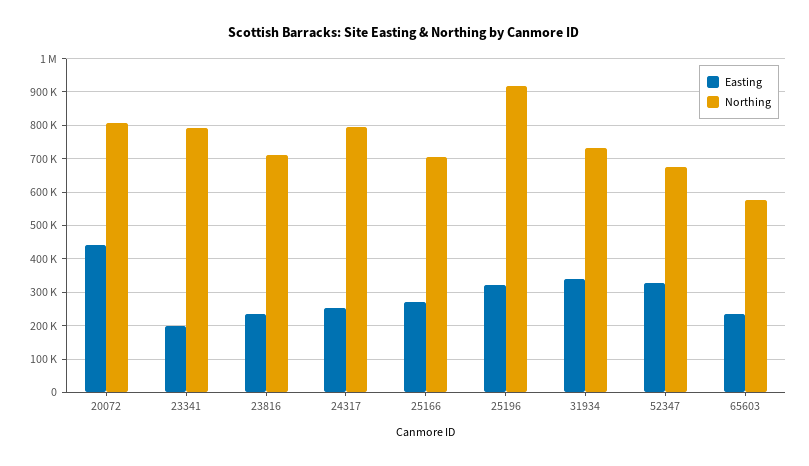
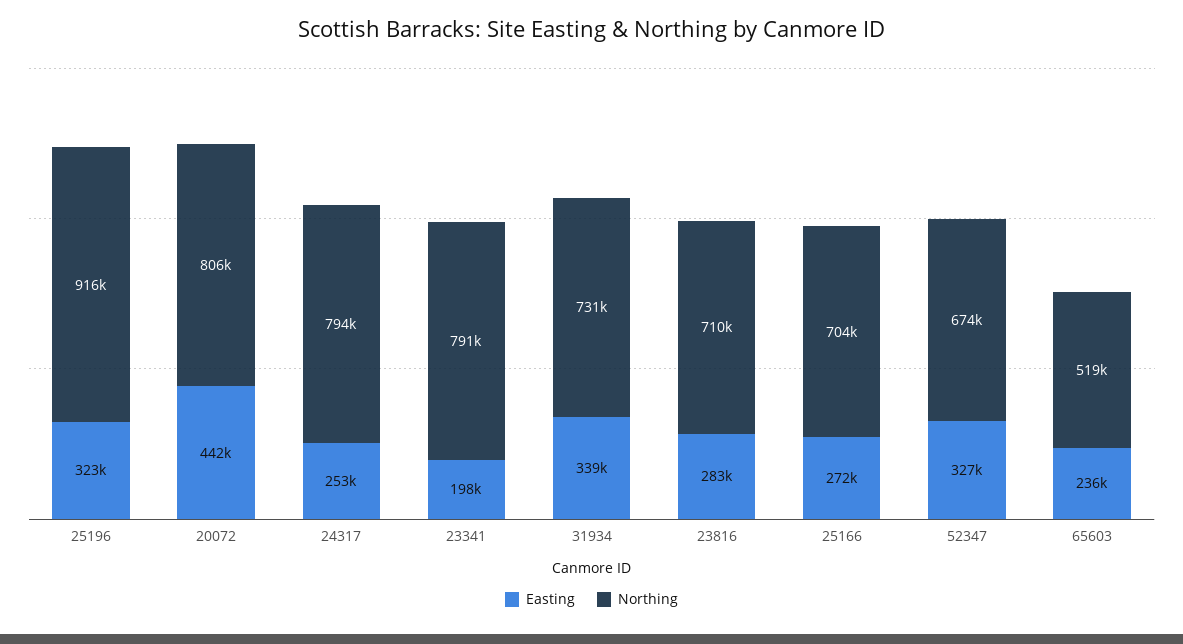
Easting, 23816: 240000 -> 283000
Northing, 65603: 580000 -> 519000

